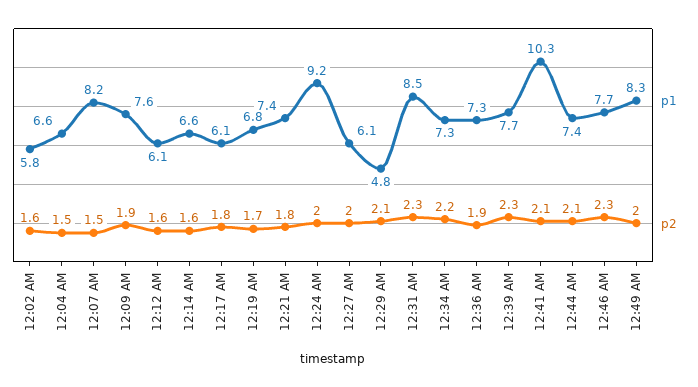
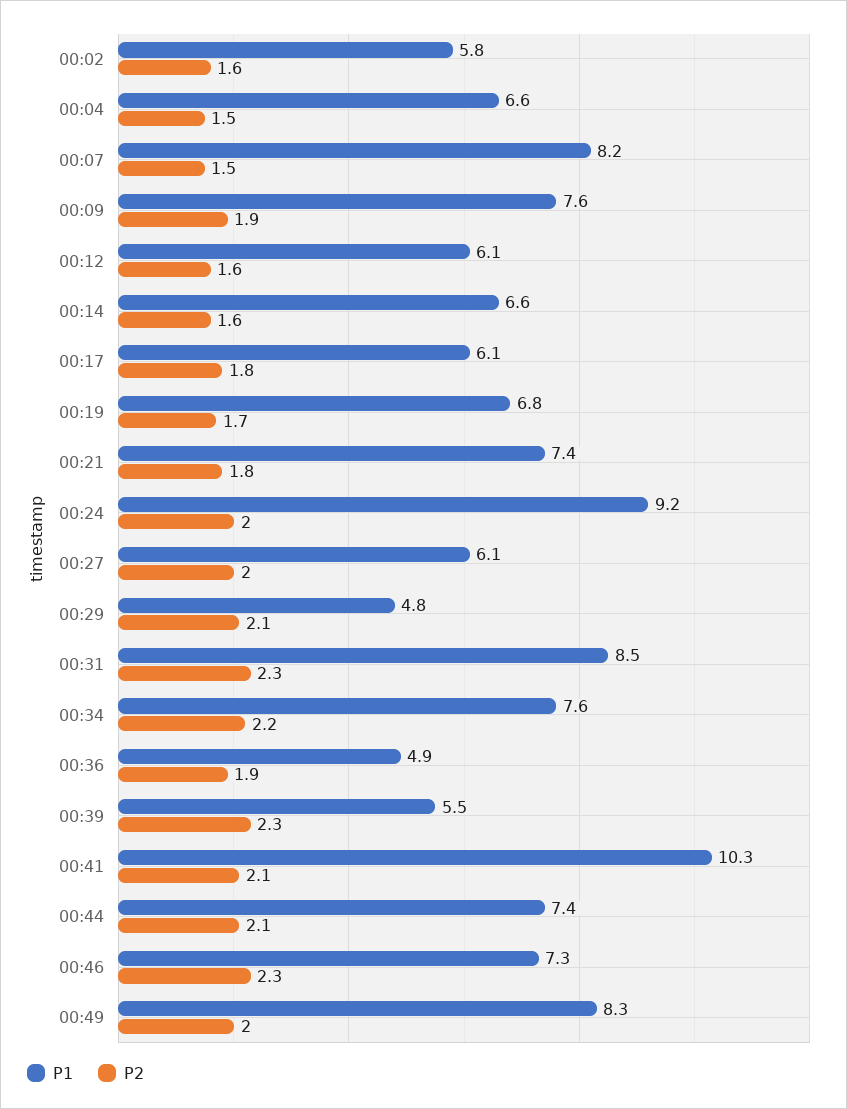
p1, 12:34 AM: 7.3 -> 7.6
p1, 12:36 AM: 7.3 -> 4.9
p1, 12:39 AM: 7.7 -> 5.5
p1, 12:46 AM: 7.7 -> 7.3

